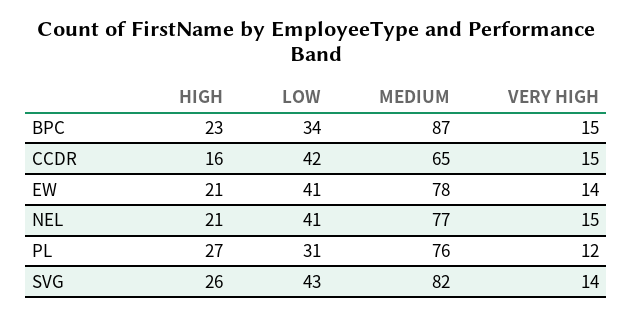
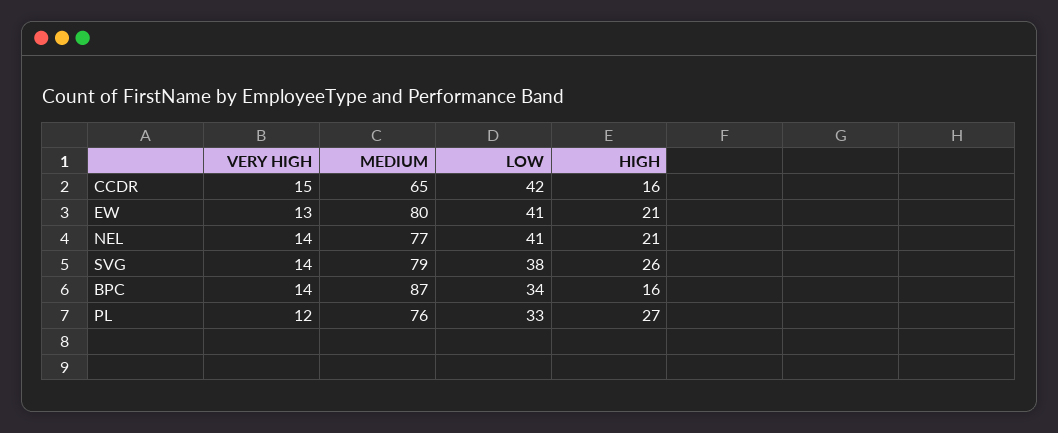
HIGH, BPC: 23 -> 16
VERY HIGH, BPC: 15 -> 14
MEDIUM, EW: 78 -> 80
VERY HIGH, EW: 14 -> 13
VERY HIGH, NEL: 15 -> 14
LOW, PL: 31 -> 33
LOW, SVG: 43 -> 38
MEDIUM, SVG: 82 -> 79

